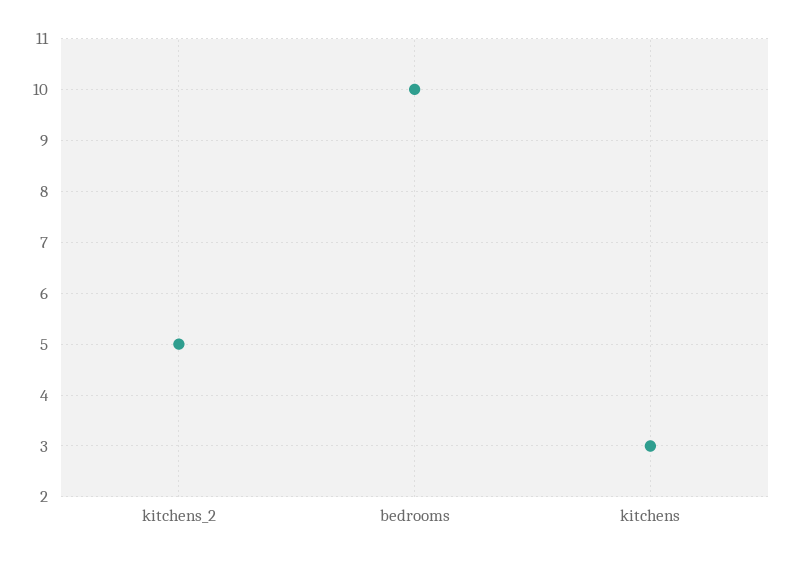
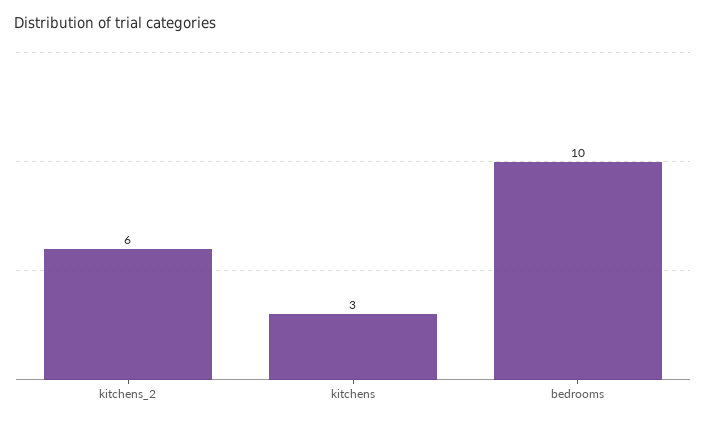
kitchens_2: 5 -> 6

